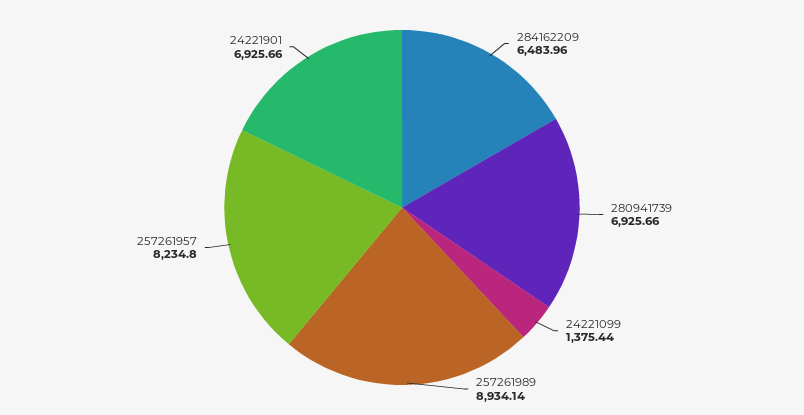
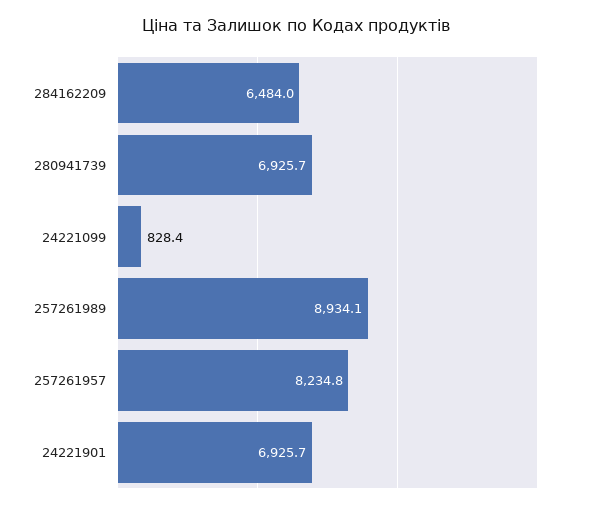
24221099: 1375.44 -> 828.4

